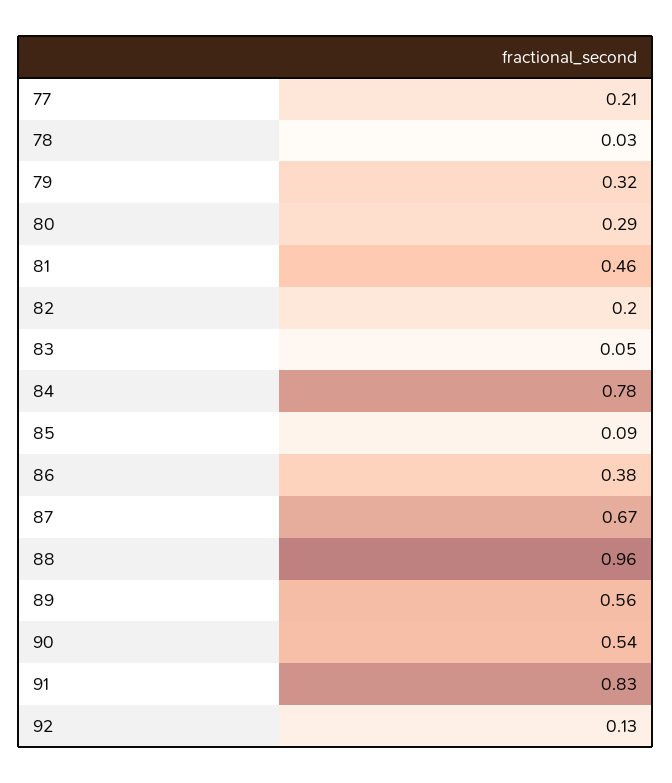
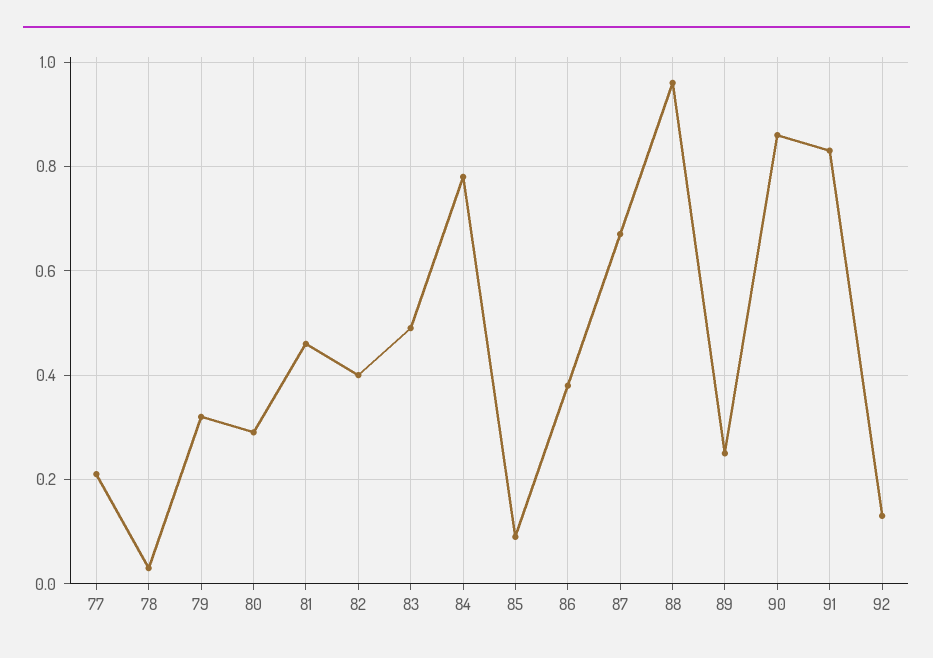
82: 0.2 -> 0.4
83: 0.05 -> 0.5
89: 0.56 -> 0.25
90: 0.54 -> 0.85

